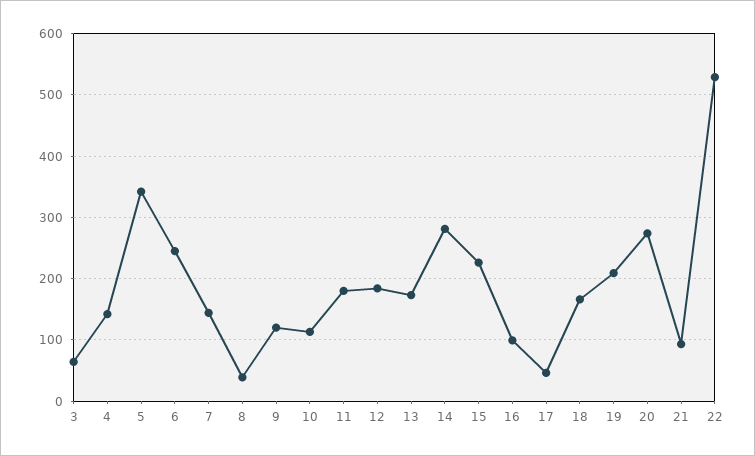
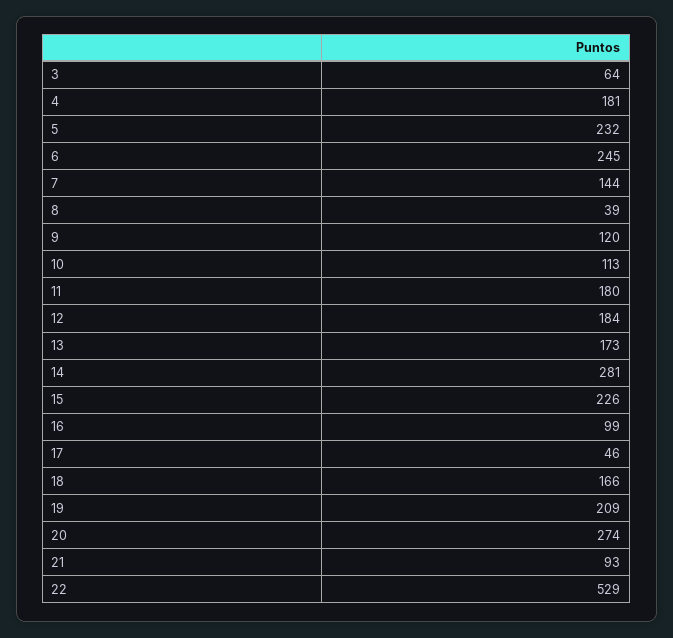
4: 140 -> 181
5: 340 -> 232

